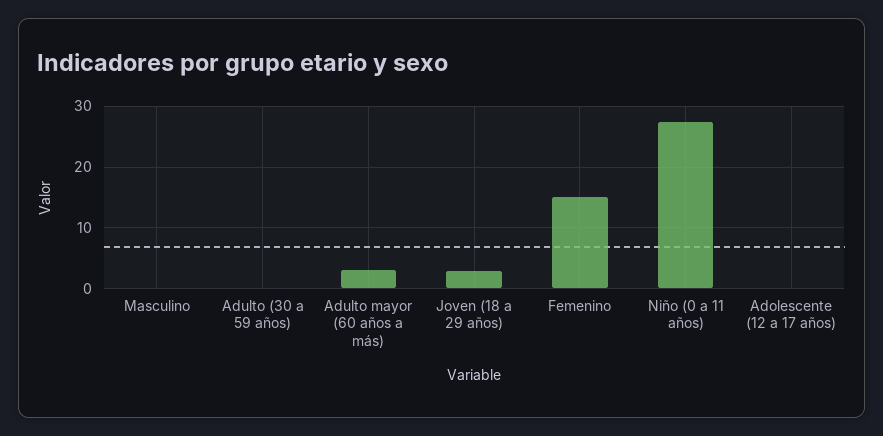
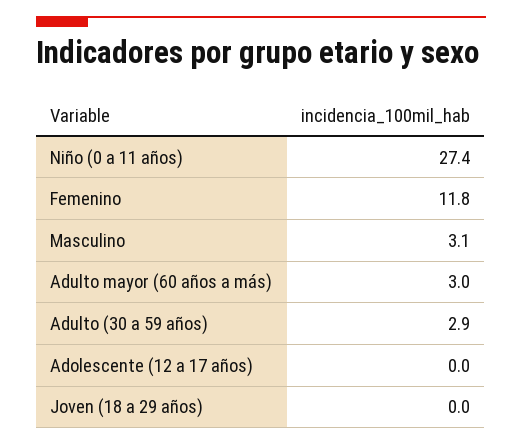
Masculino: 0 -> 3.1
Adulto (30 a 59 años): 0 -> 2.9
Joven (18 a 29 años): 3 -> 0
Femenino: 15 -> 11.8

